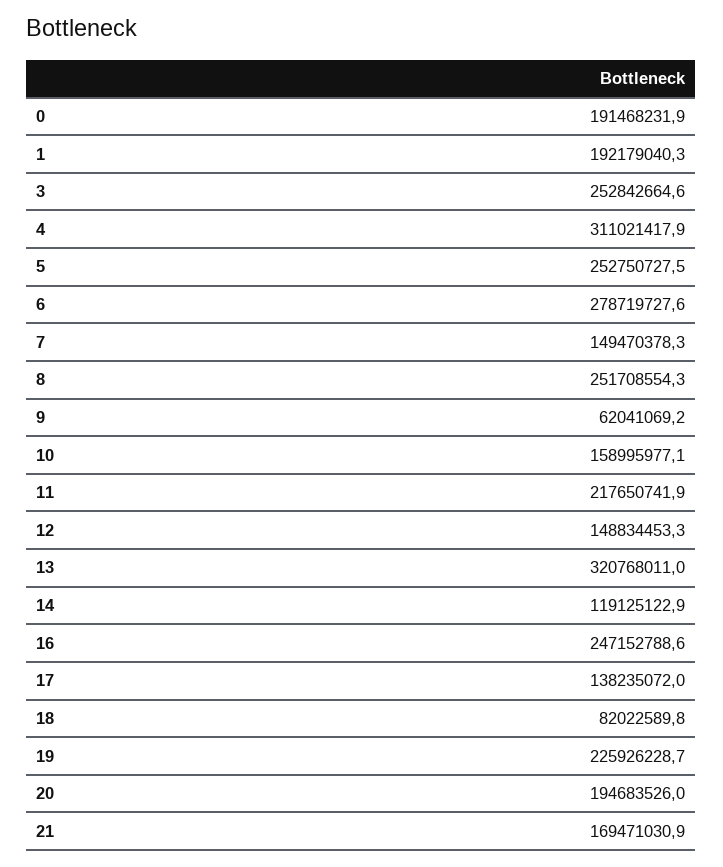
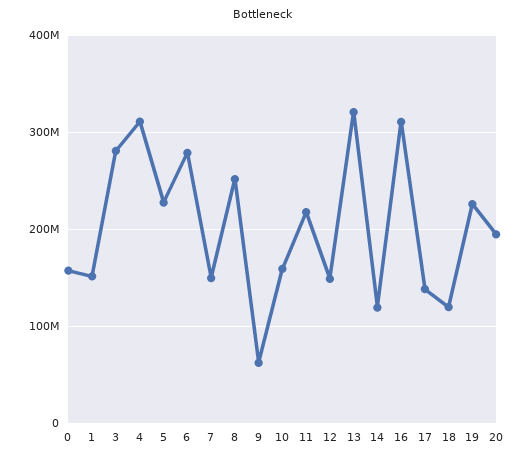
0: 191468231.9 -> 160000000
1: 192179040.3 -> 150000000
3: 252842664.6 -> 280000000
5: 252750727.5 -> 230000000
16: 247152788.6 -> 310000000
18: 82022589.8 -> 120000000
21: 169471030.9 -> none

